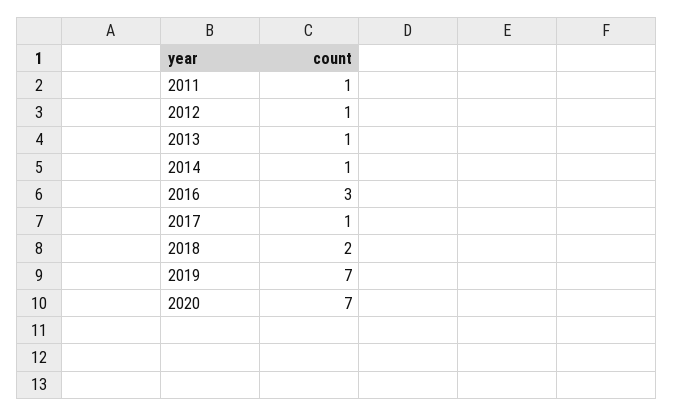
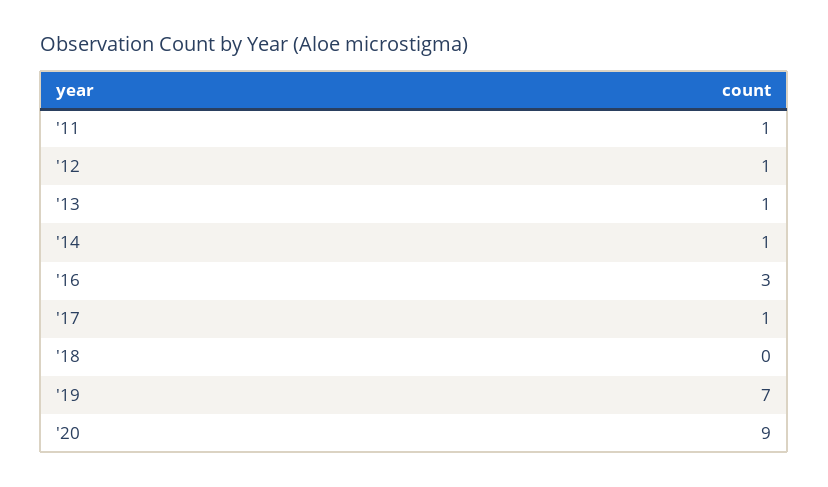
2018: 2 -> 0
2020: 7 -> 9

